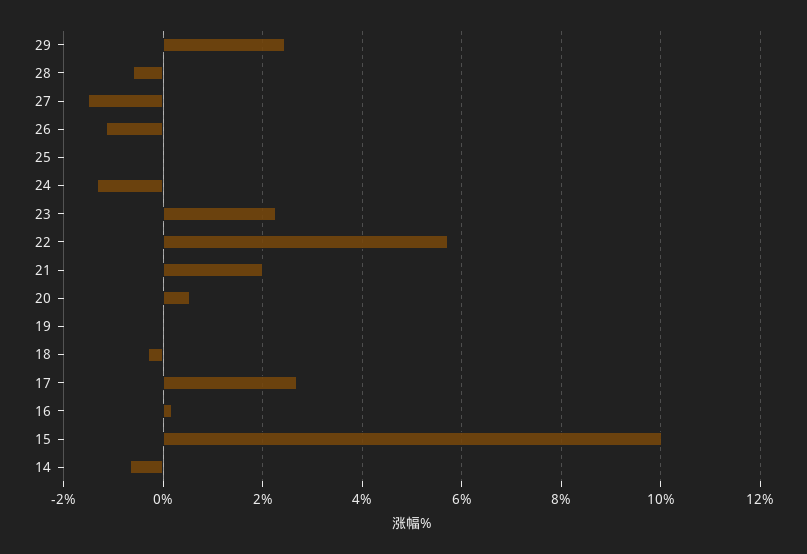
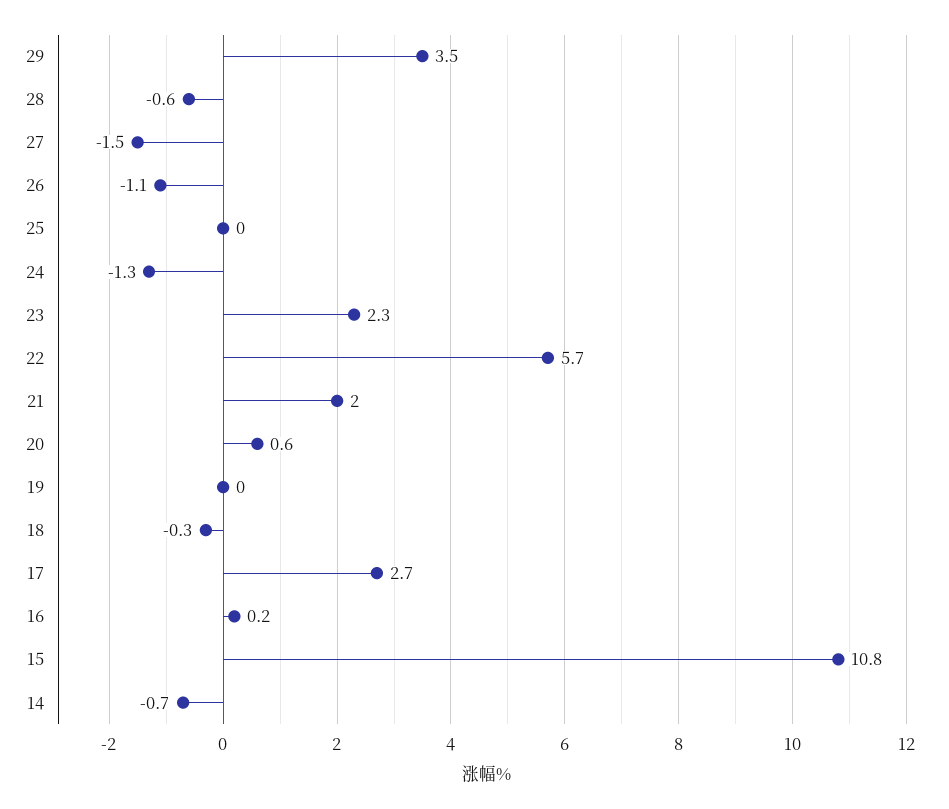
29: 2.4 -> 3.5
15: 10 -> 10.8

